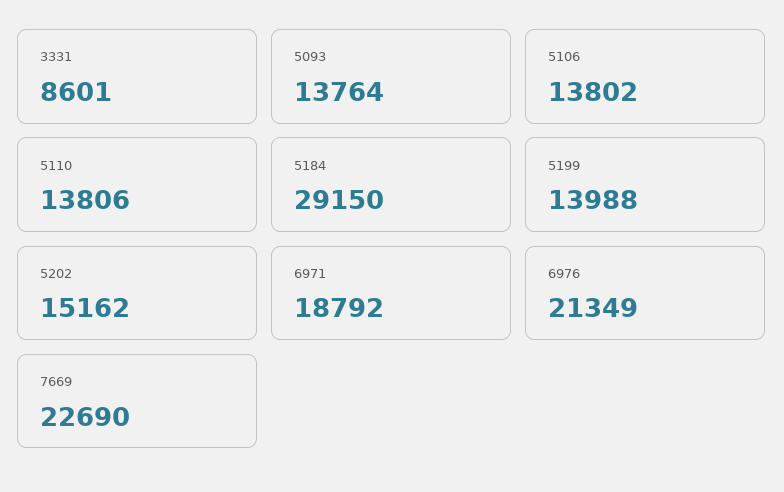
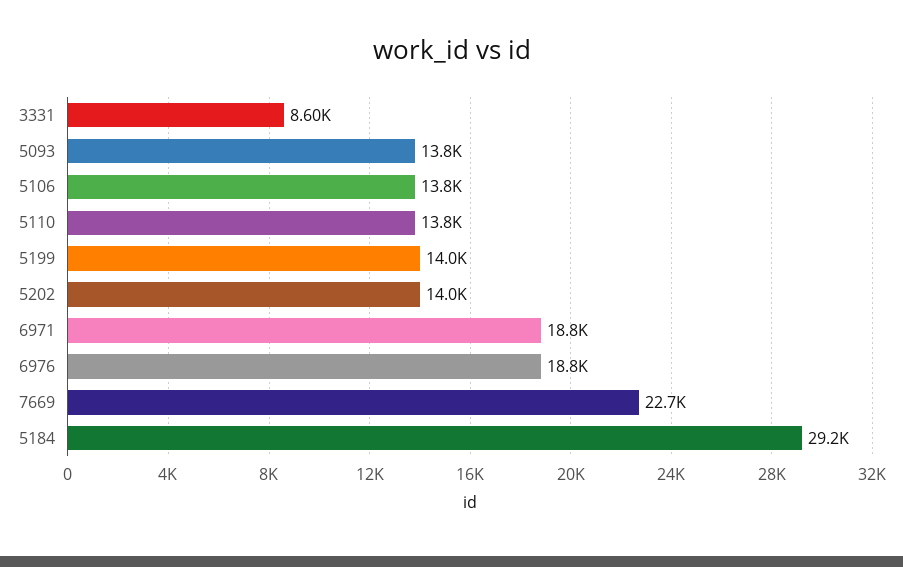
5202: 15162 -> 14000
6976: 21349 -> 18800

